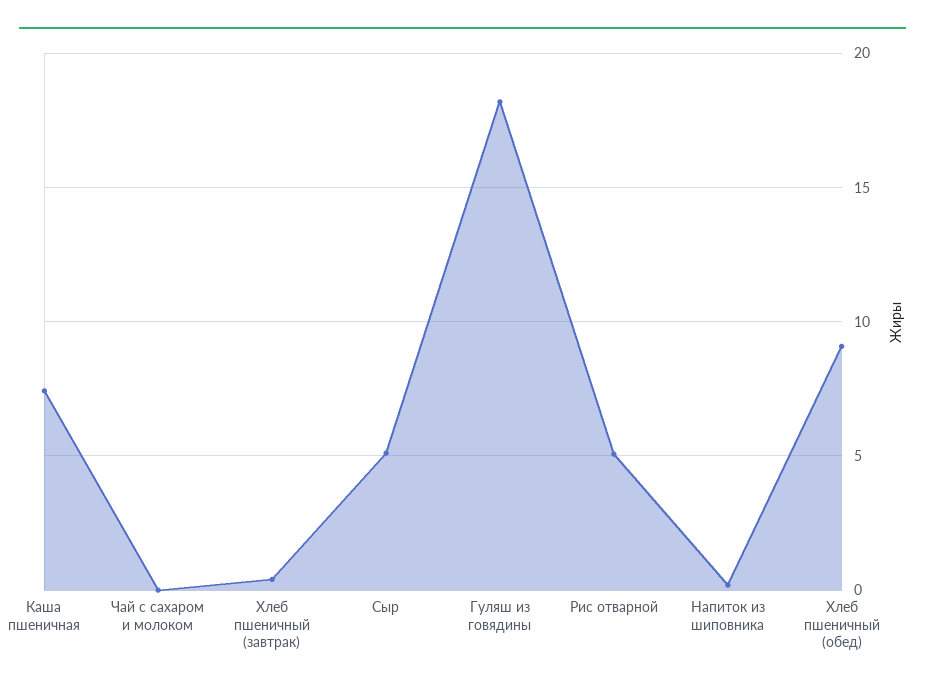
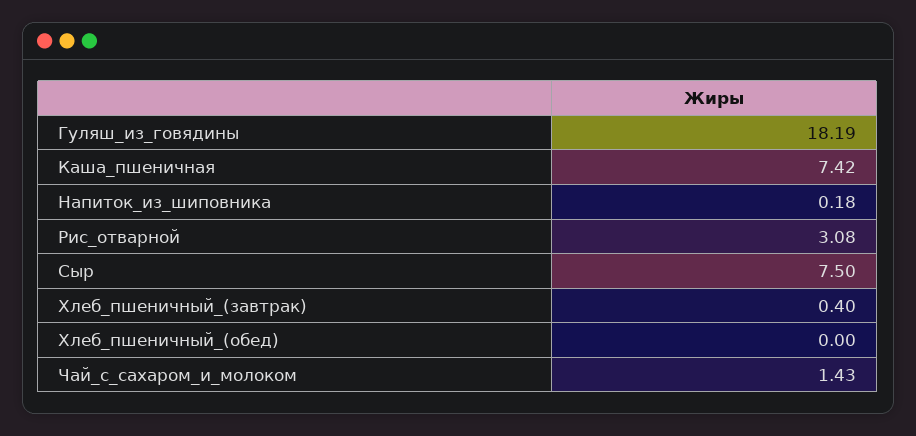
Чай с сахаром и молоком: 0 -> 1.43
Сыр: 5 -> 7.5
Рис отварной: 5 -> 3.08
Хлеб пшеничный (обед): 9 -> 0

